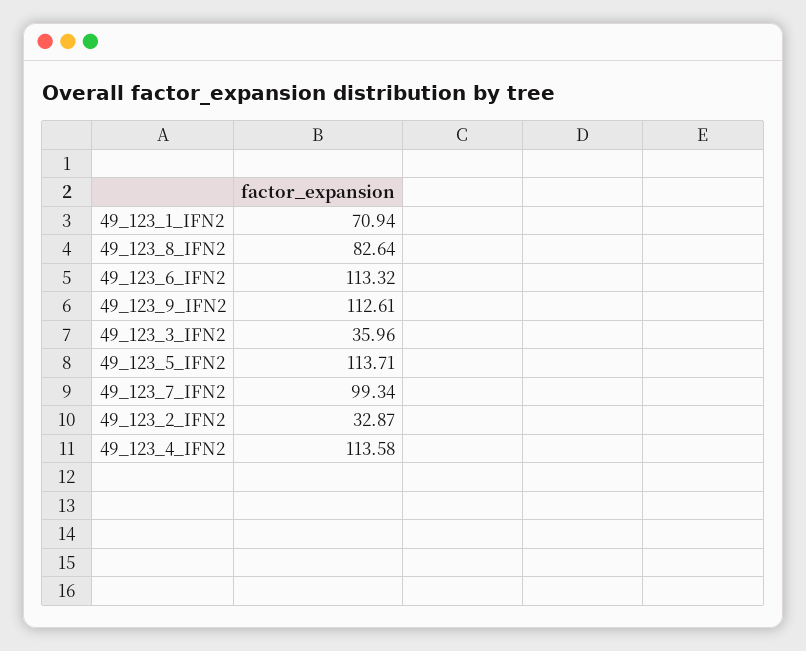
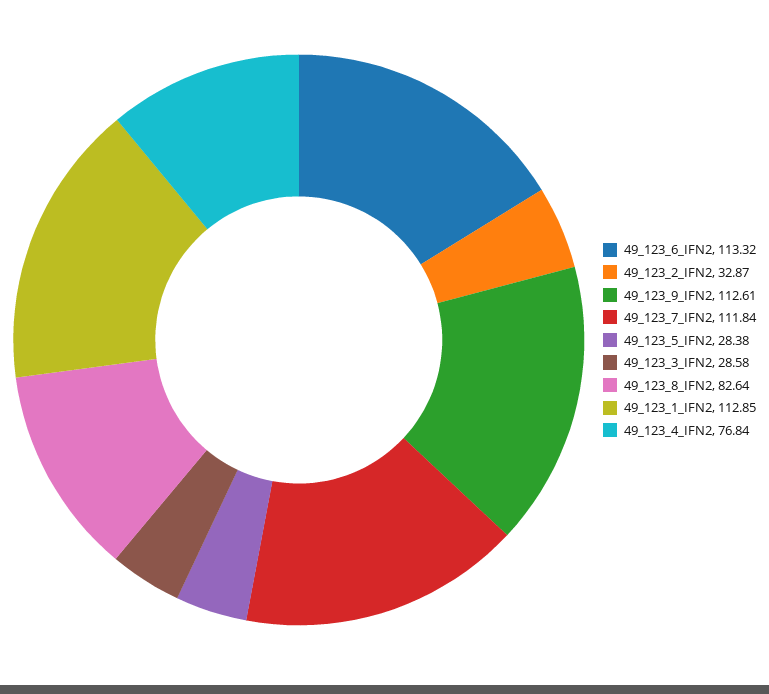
49_123_1_IFN2: 70.94 -> 112.85
49_123_3_IFN2: 35.96 -> 28.58
49_123_5_IFN2: 113.71 -> 28.38
49_123_7_IFN2: 99.34 -> 111.84
49_123_4_IFN2: 113.58 -> 76.84

